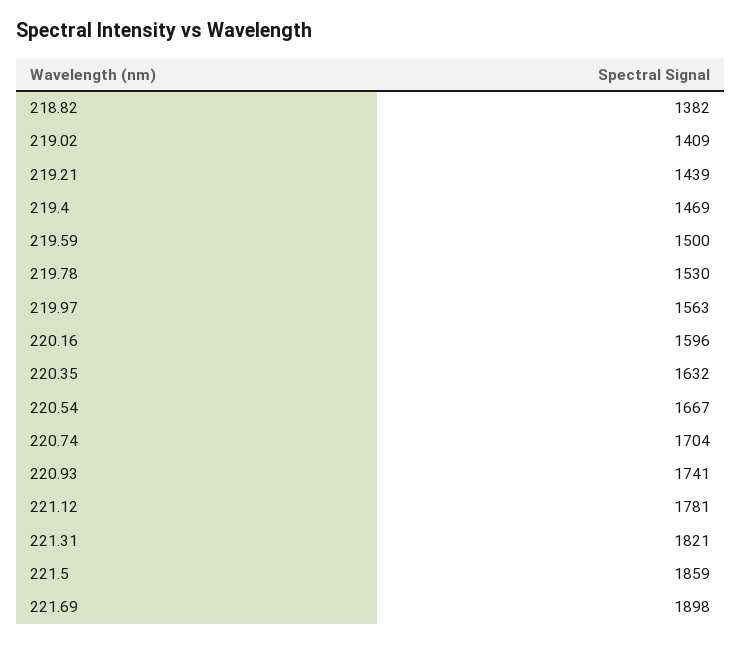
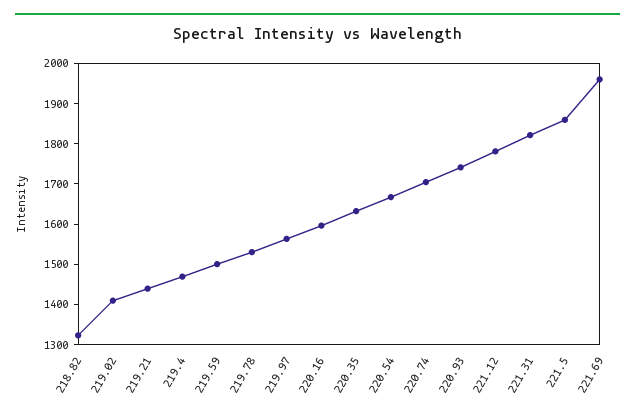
218.82: 1382 -> 1320
221.69: 1898 -> 1960

